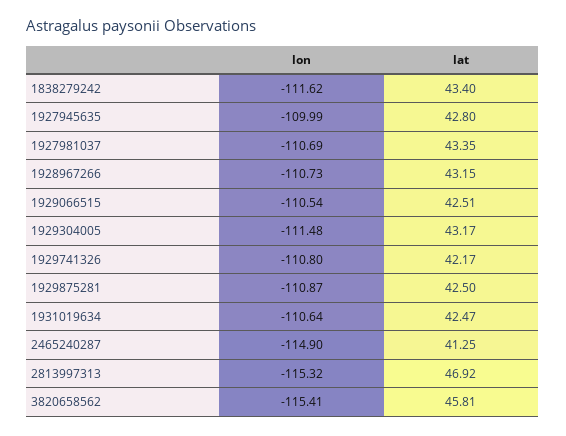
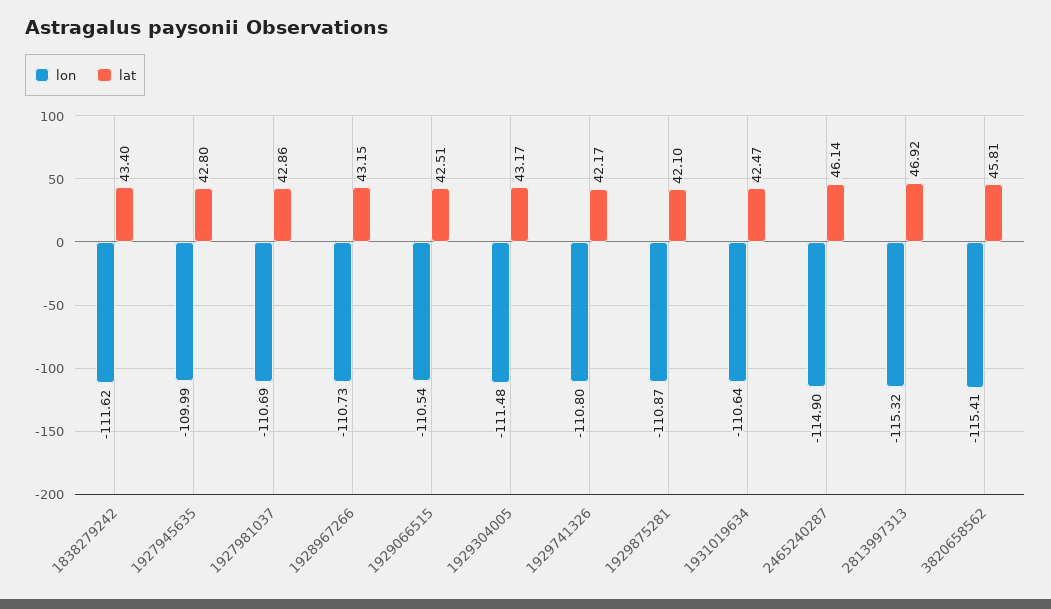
lat, 1927981037: 43.35 -> 42.86
lat, 1929875281: 42.5 -> 42.1
lat, 2465240287: 41.25 -> 46.14

